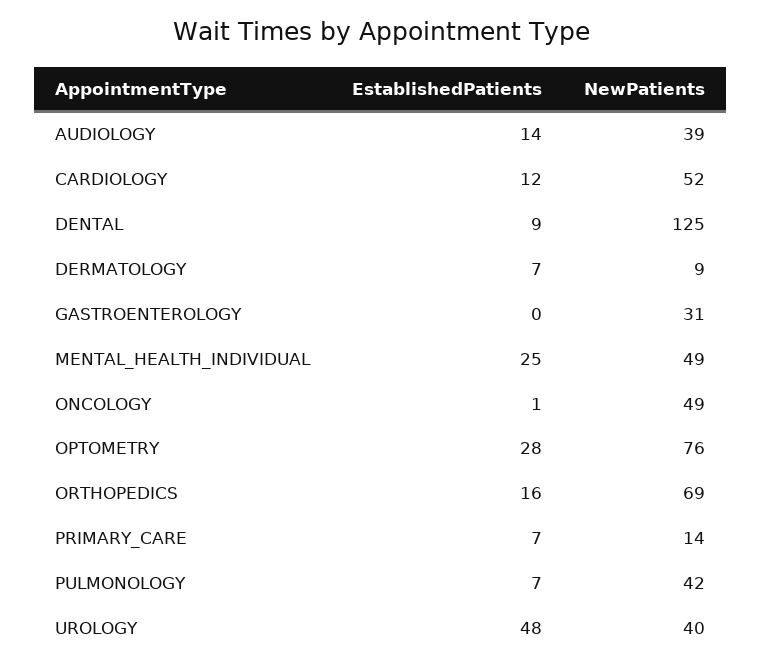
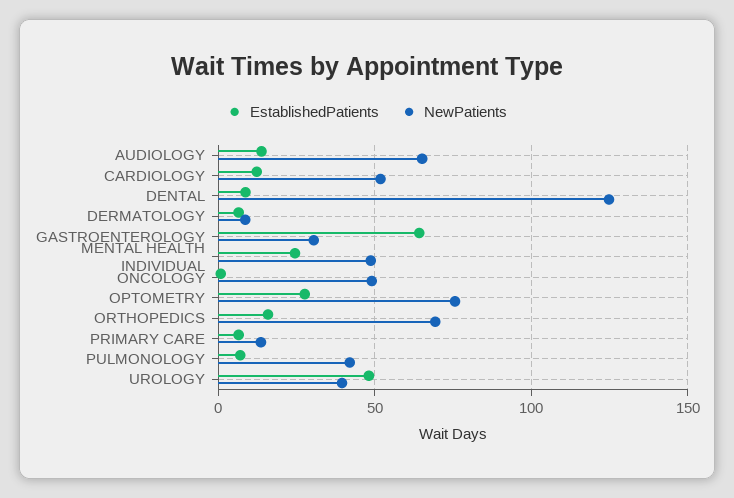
NewPatients, AUDIOLOGY: 39 -> 65
EstablishedPatients, GASTROENTEROLOGY: 0 -> 65

